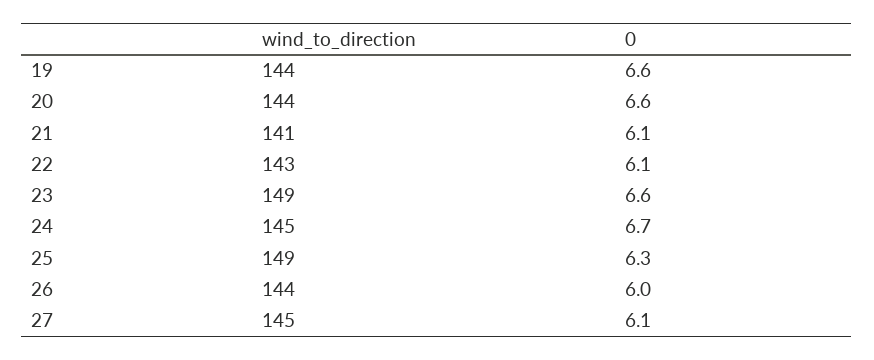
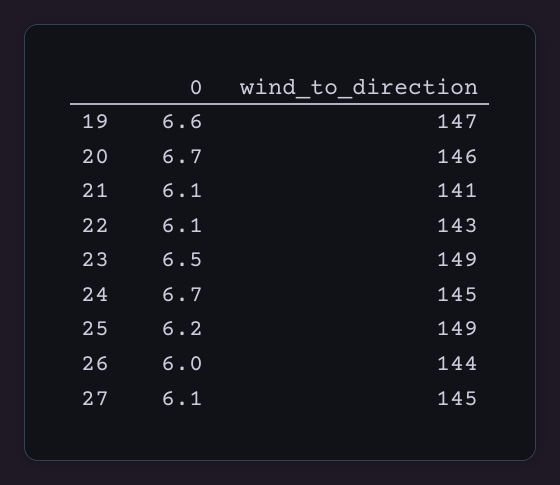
wind_to_direction, 19: 144 -> 147
wind_to_direction, 20: 144 -> 146
0, 20: 6.6 -> 6.7
0, 23: 6.6 -> 6.5
0, 25: 6.3 -> 6.2

